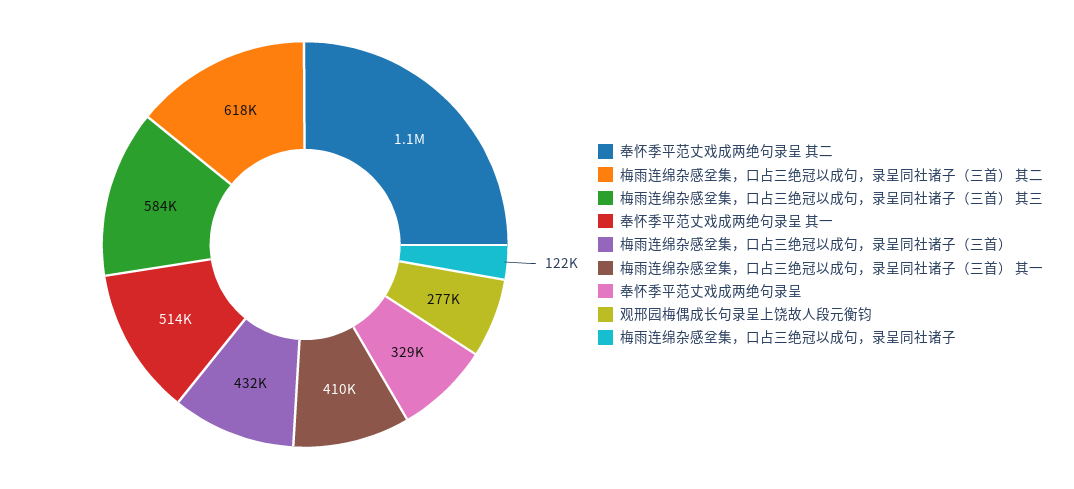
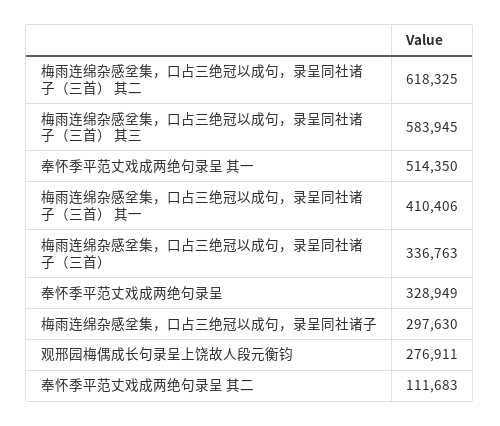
奉怀季平范丈戏成两绝句录呈 其二: 1100000 -> 111683
梅雨连绵杂感坌集，口占三绝冠以成句，录呈同社诸子（三首）: 432000 -> 336763
梅雨连绵杂感坌集，口占三绝冠以成句，录呈同社诸子: 122000 -> 297630

